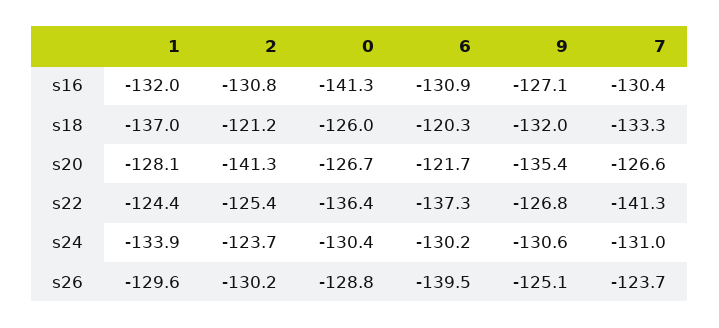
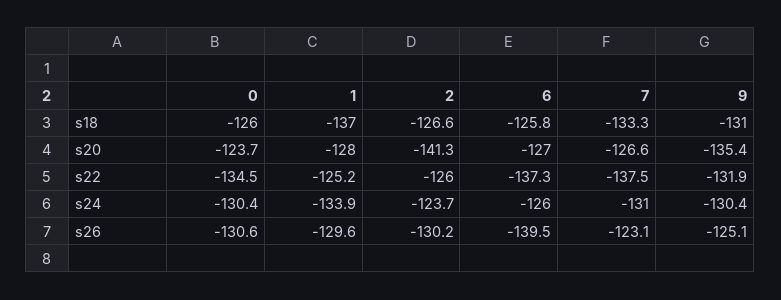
1, s16: -132 -> none
2, s16: -130.8 -> none
0, s16: -141.3 -> none
6, s16: -130.9 -> none
9, s16: -127.1 -> none
7, s16: -130.4 -> none
2, s18: -121.2 -> -126.6
6, s18: -120.3 -> -125.8
9, s18: -132 -> -131
1, s20: -128.1 -> -128
0, s20: -126.7 -> -123.7
6, s20: -121.7 -> -127
1, s22: -124.4 -> -125.2
2, s22: -125.4 -> -126
0, s22: -136.4 -> -134.5
9, s22: -126.8 -> -131.9
7, s22: -141.3 -> -137.5
6, s24: -130.2 -> -126
9, s24: -130.6 -> -130.4
0, s26: -128.8 -> -130.6
7, s26: -123.7 -> -123.1

